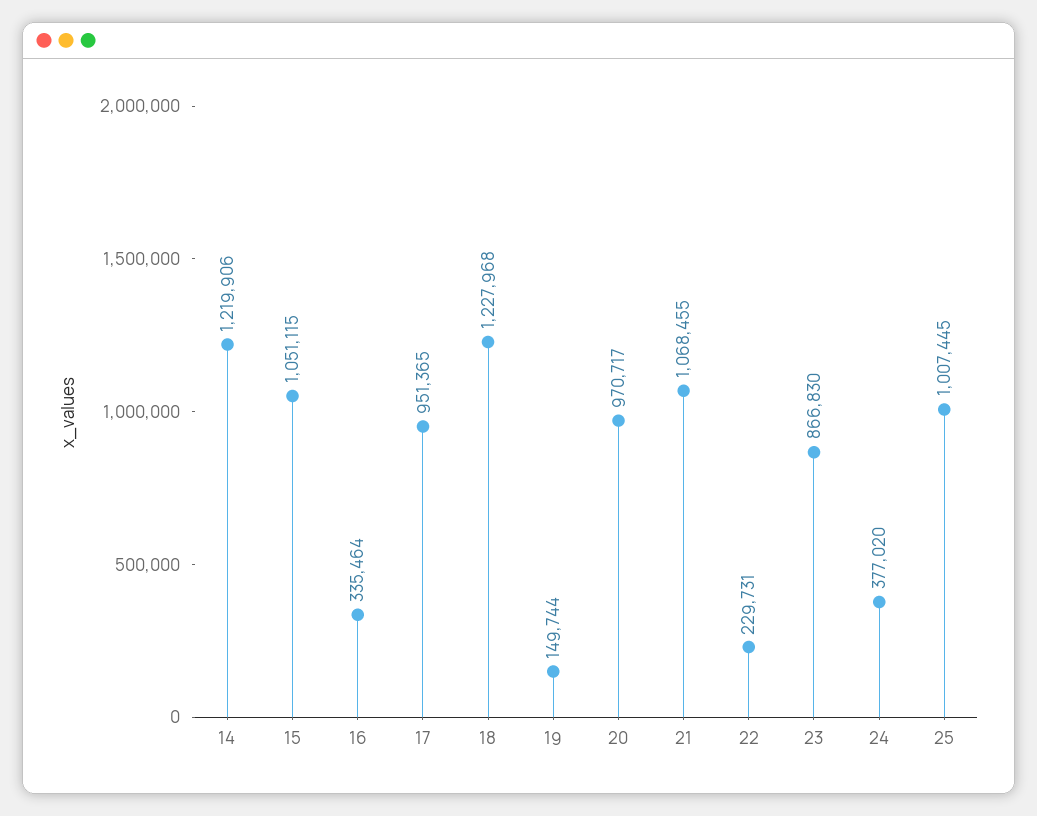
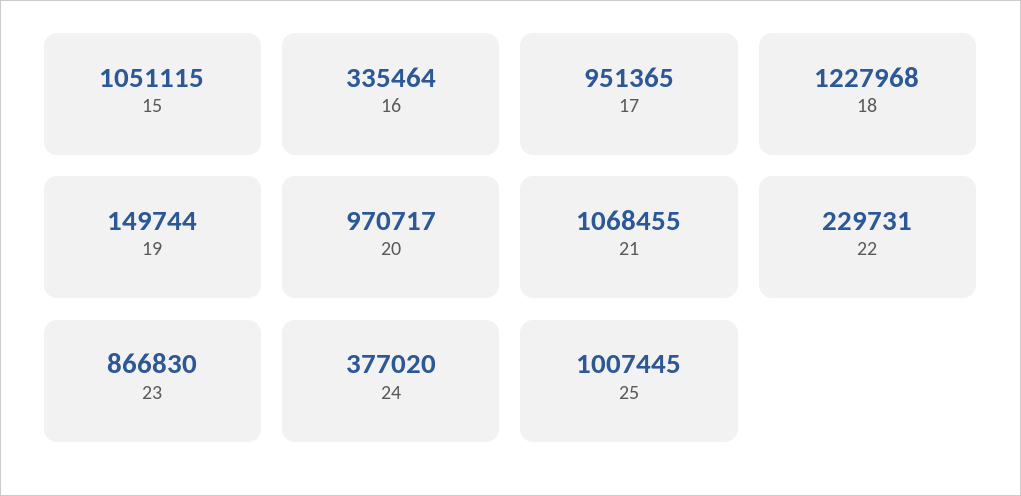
14: 1219906 -> none

